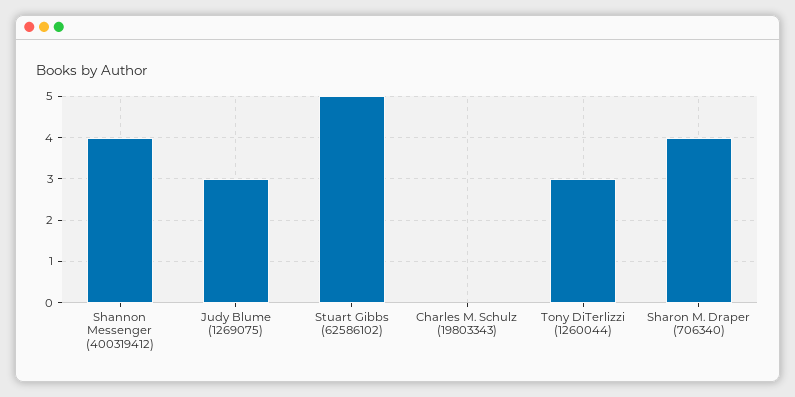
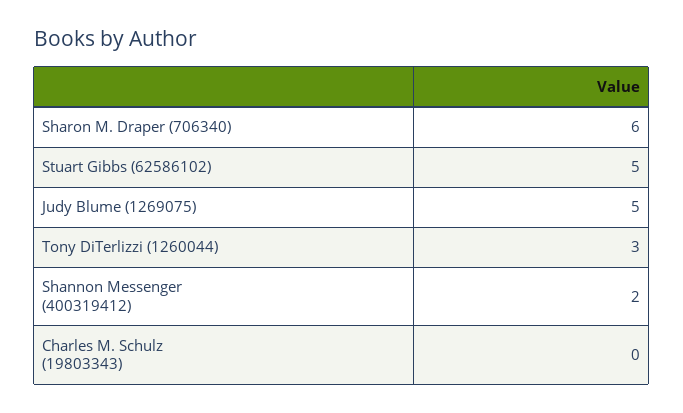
Shannon Messenger (400319412): 4 -> 2
Judy Blume (1269075): 3 -> 5
Sharon M. Draper (706340): 4 -> 6

